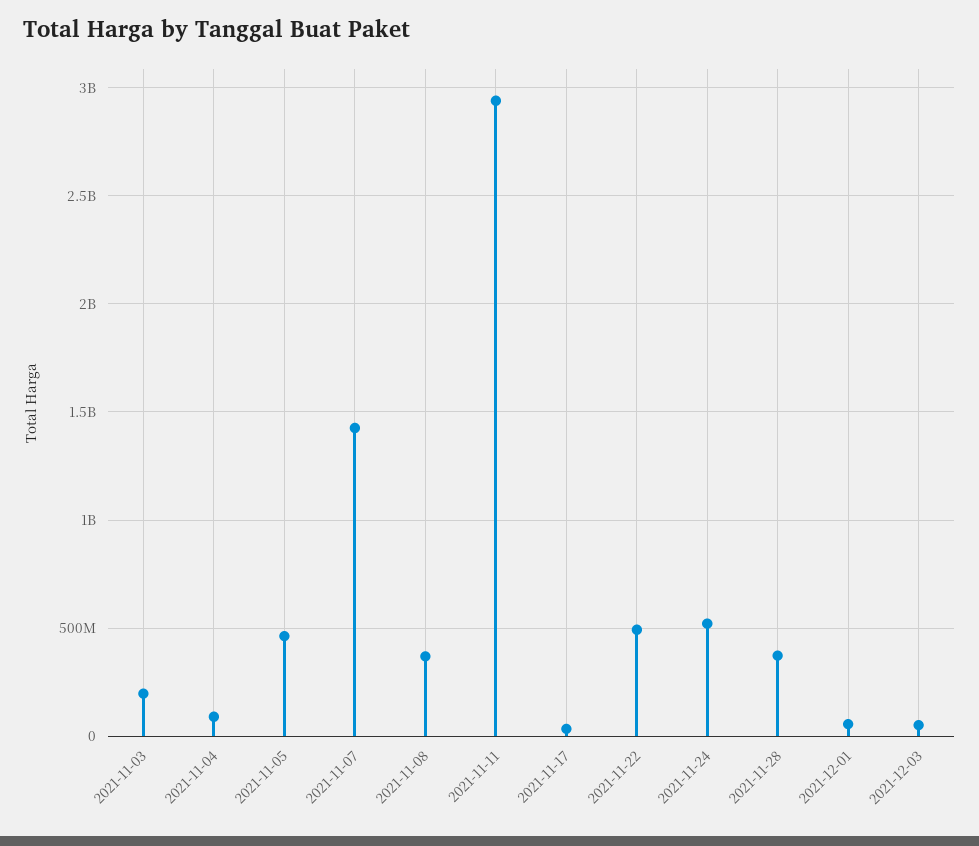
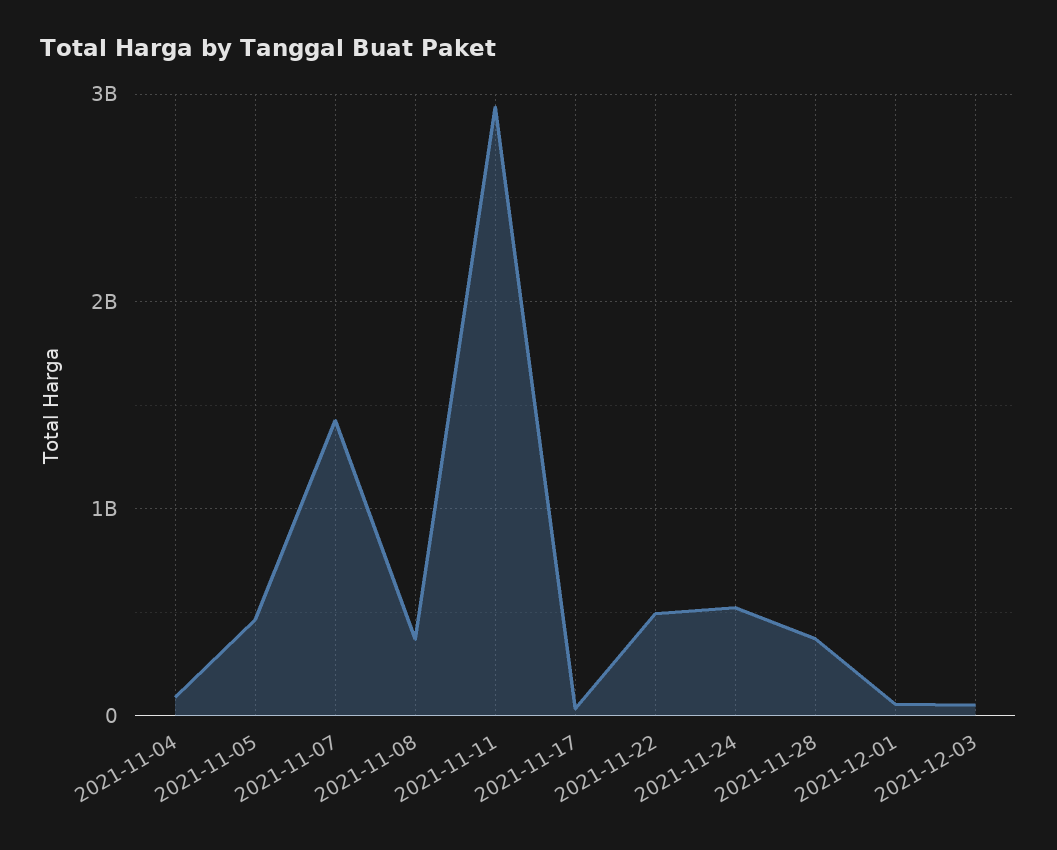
2021-11-03: 200000000 -> none

